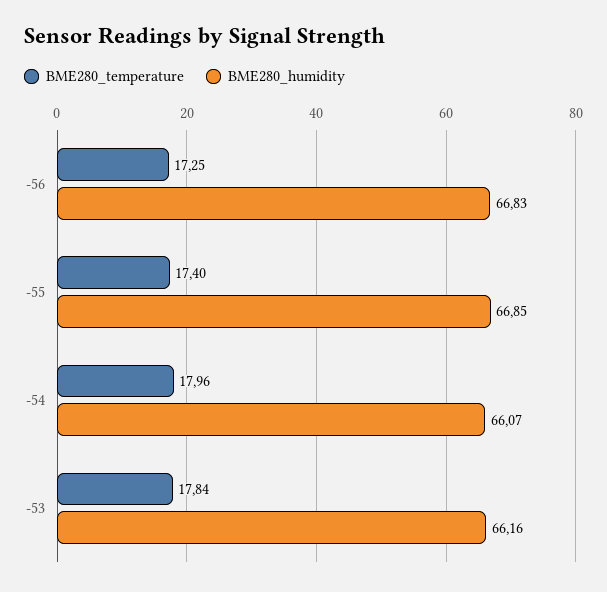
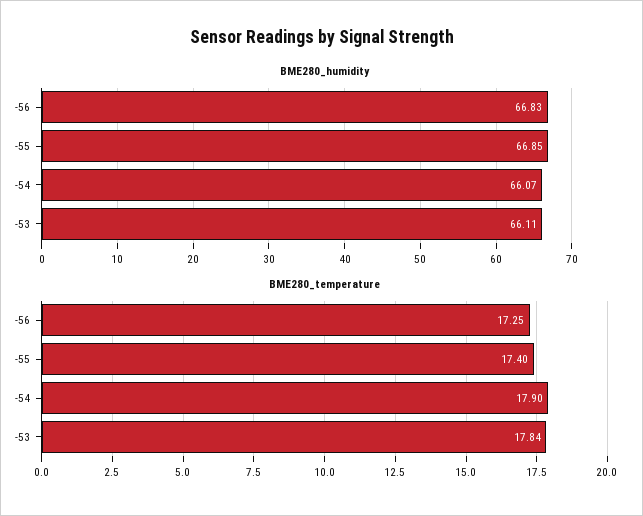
BME280_temperature, -54: 17.96 -> 17.9
BME280_humidity, -53: 66.16 -> 66.11

